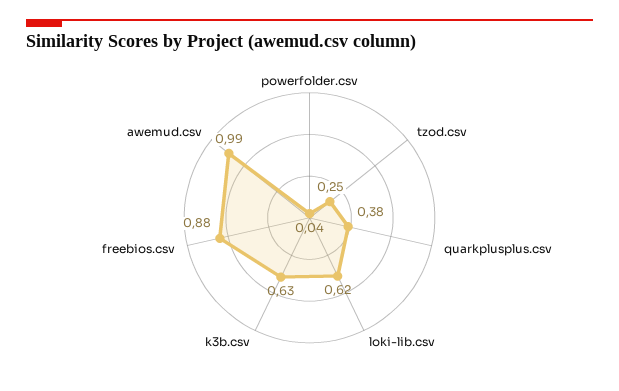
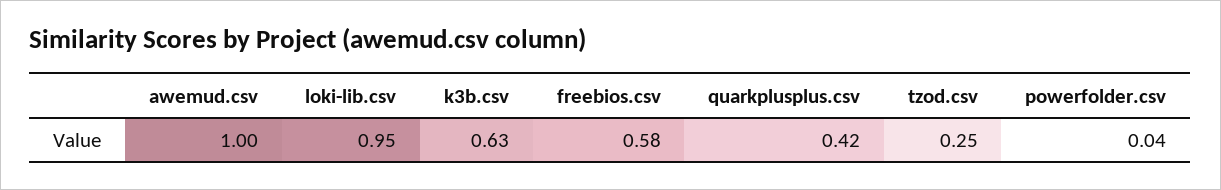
quarkplusplus.csv: 0.38 -> 0.42
loki-lib.csv: 0.62 -> 0.95
freebios.csv: 0.88 -> 0.58
awemud.csv: 0.99 -> 1

